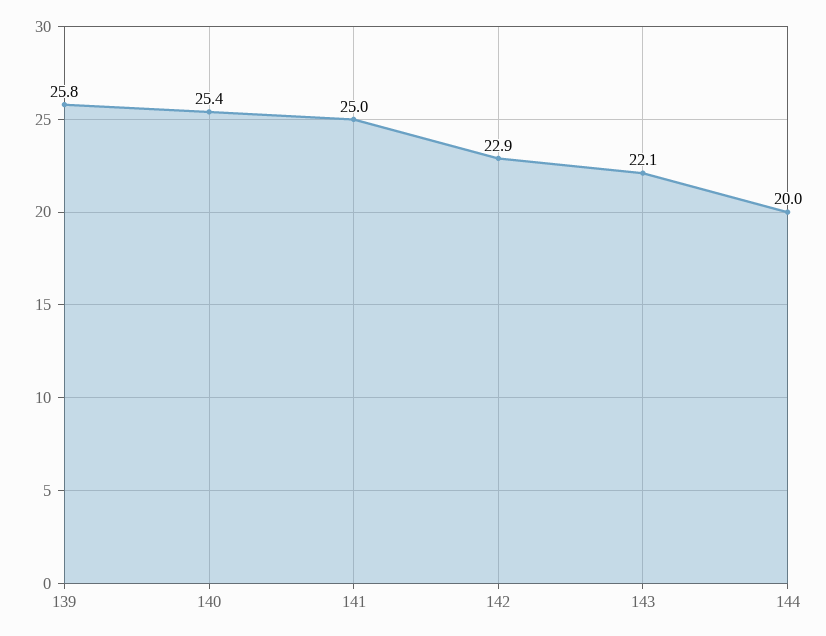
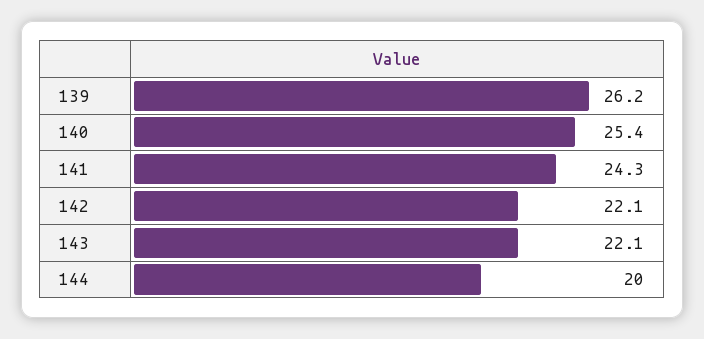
139: 25.8 -> 26.2
141: 25 -> 24.3
142: 22.9 -> 22.1

